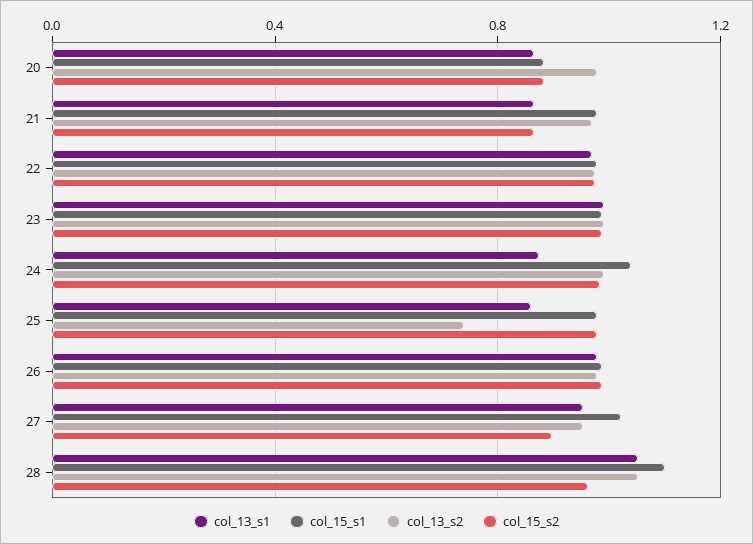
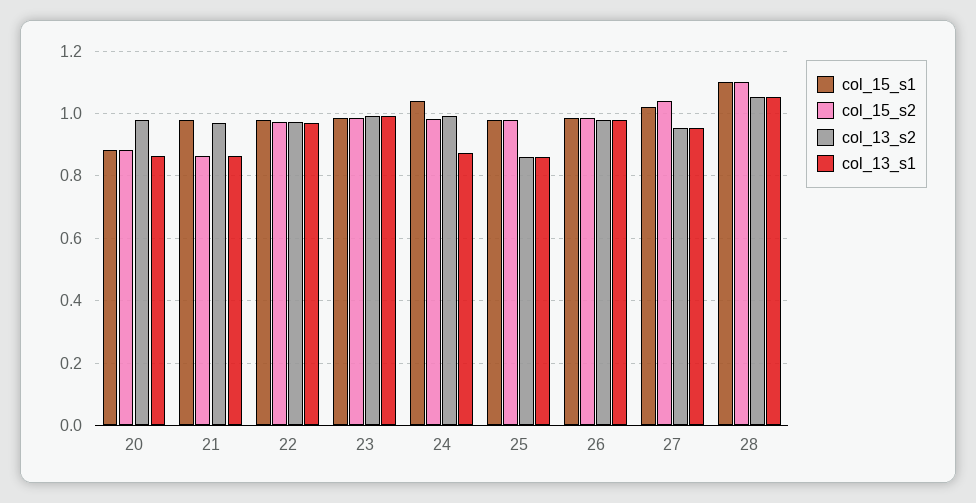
col_13_s2, 25: 0.75 -> 0.86
col_15_s2, 27: 0.9 -> 1.04
col_15_s2, 28: 0.95 -> 1.1

